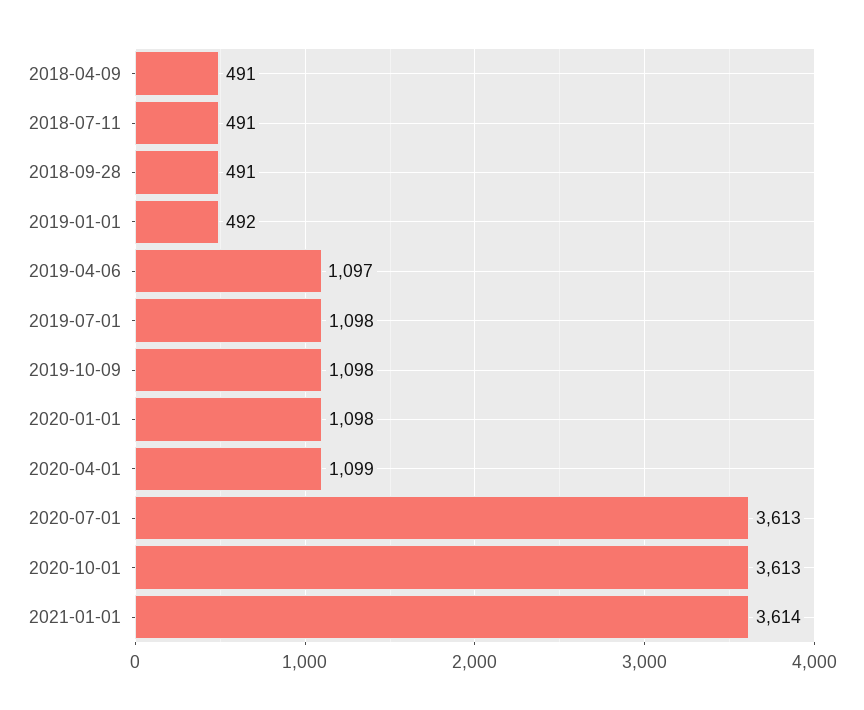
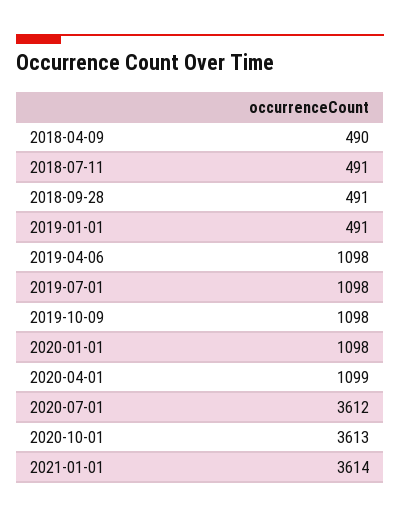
2018-04-09: 491 -> 490
2019-01-01: 492 -> 491
2019-04-06: 1097 -> 1098
2020-07-01: 3613 -> 3612

